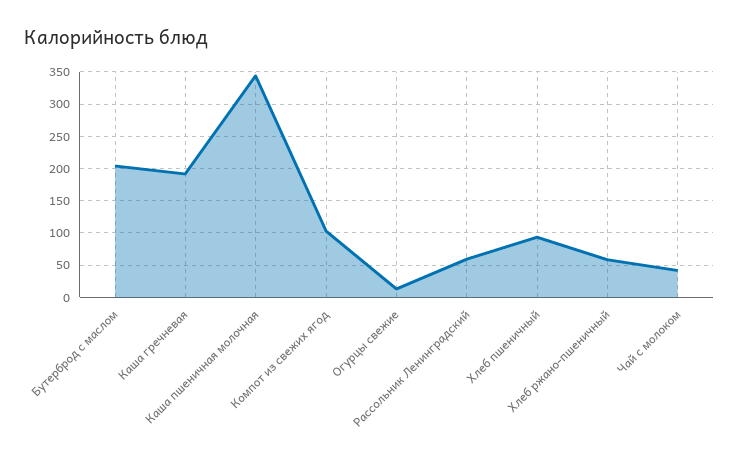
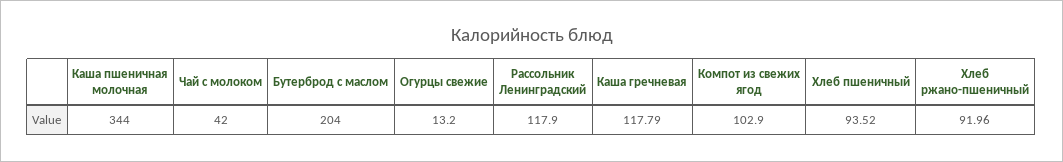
Каша гречневая: 190 -> 117.79
Рассольник Ленинградский: 60 -> 117.9
Хлеб ржано-пшеничный: 60 -> 91.96

